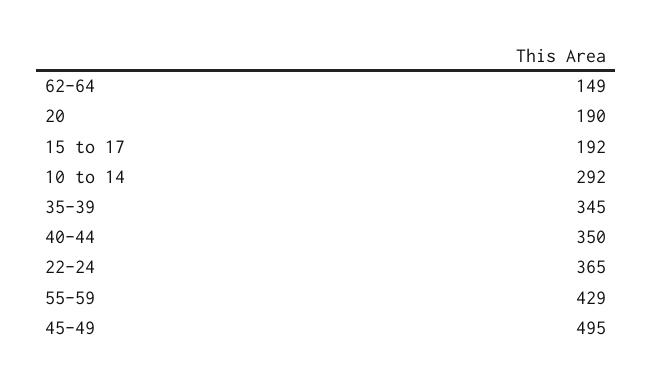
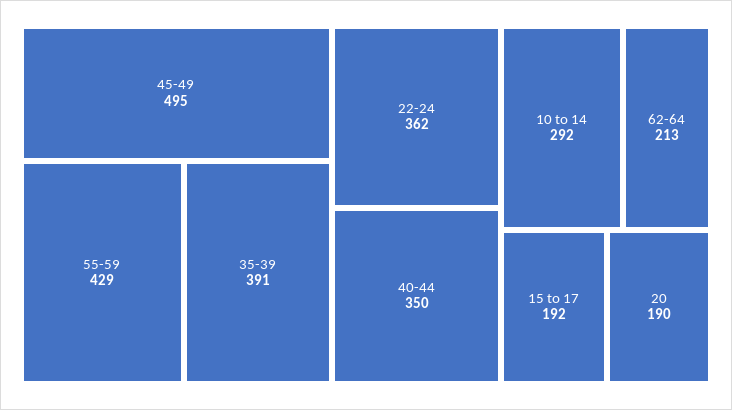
62-64: 149 -> 213
35-39: 345 -> 391
22-24: 365 -> 362

